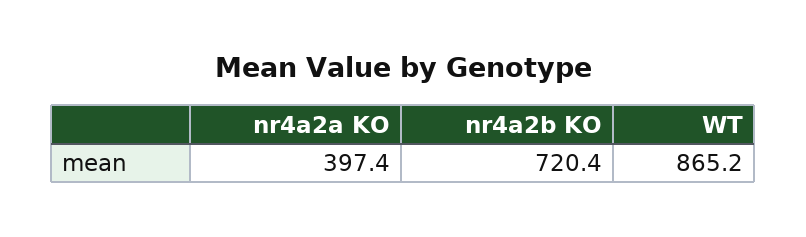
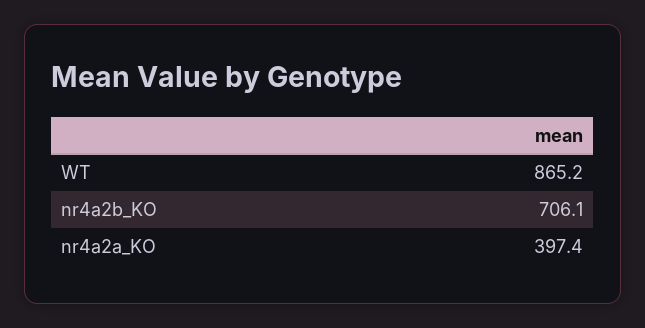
nr4a2b KO: 720.4 -> 706.1

